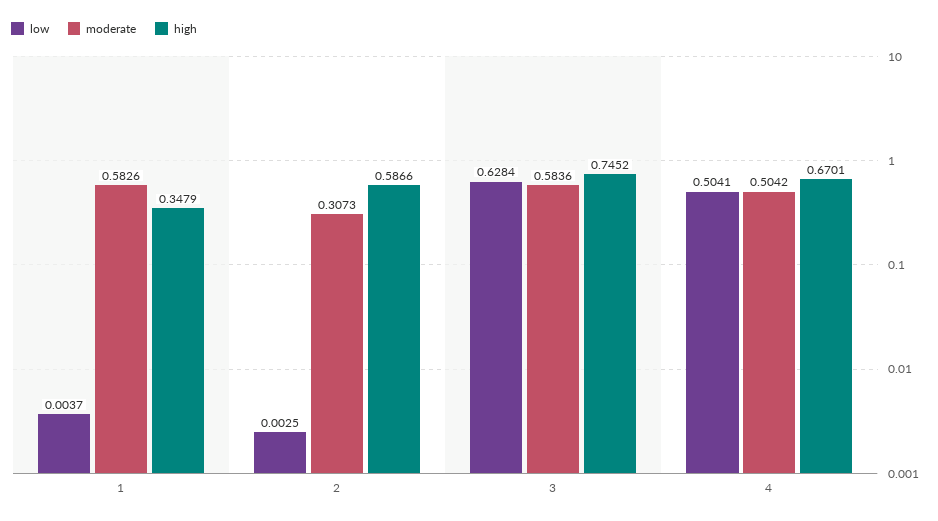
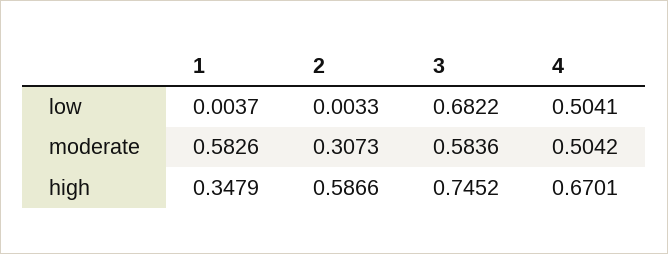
low, 2: 0.0025 -> 0.0033
low, 3: 0.6284 -> 0.6822

